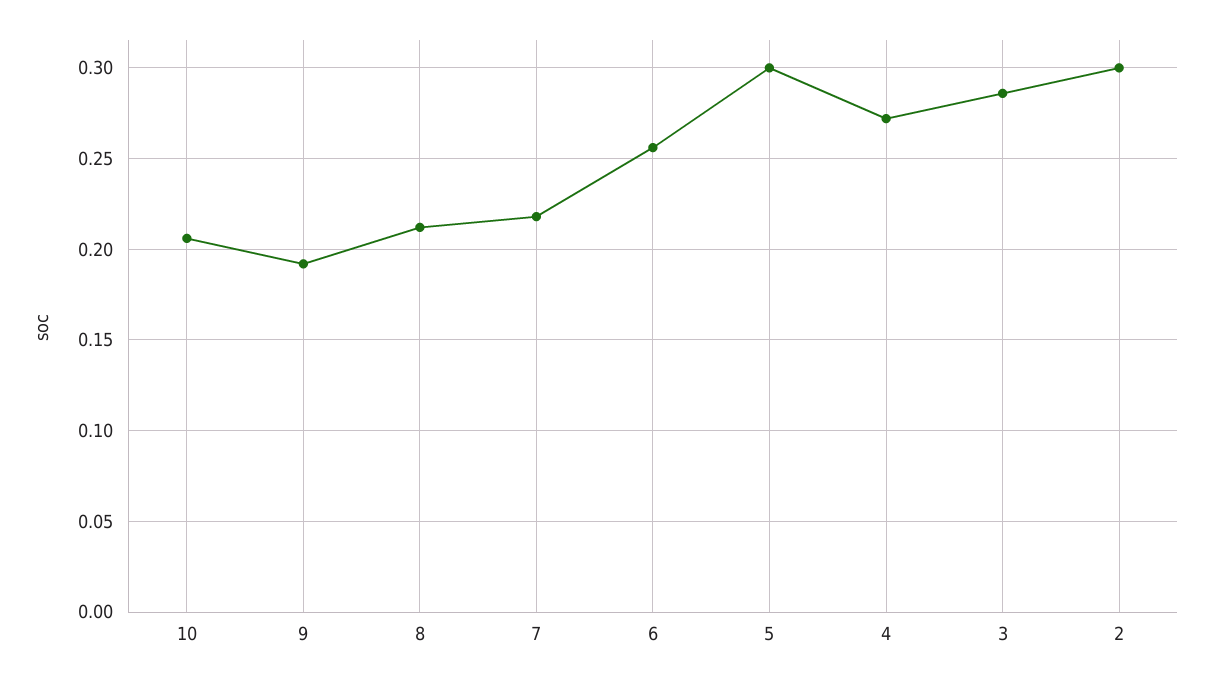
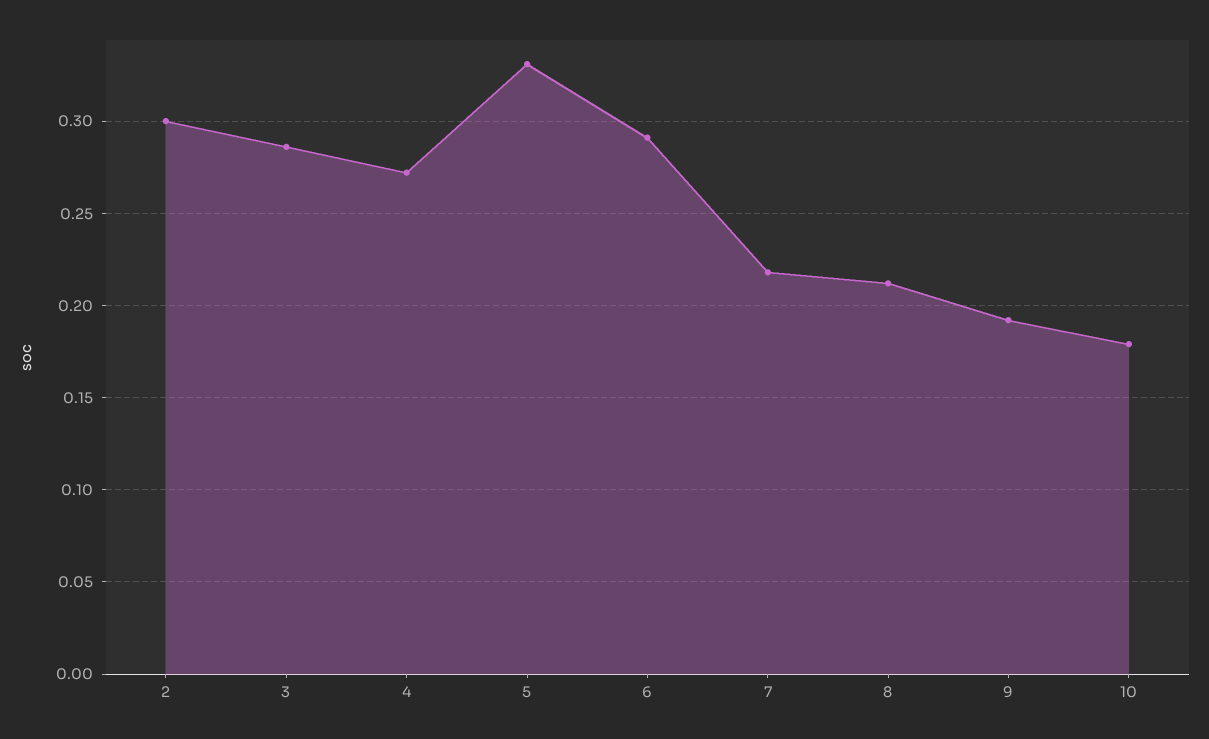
10: 0.205 -> 0.18
6: 0.255 -> 0.29
5: 0.3 -> 0.33

